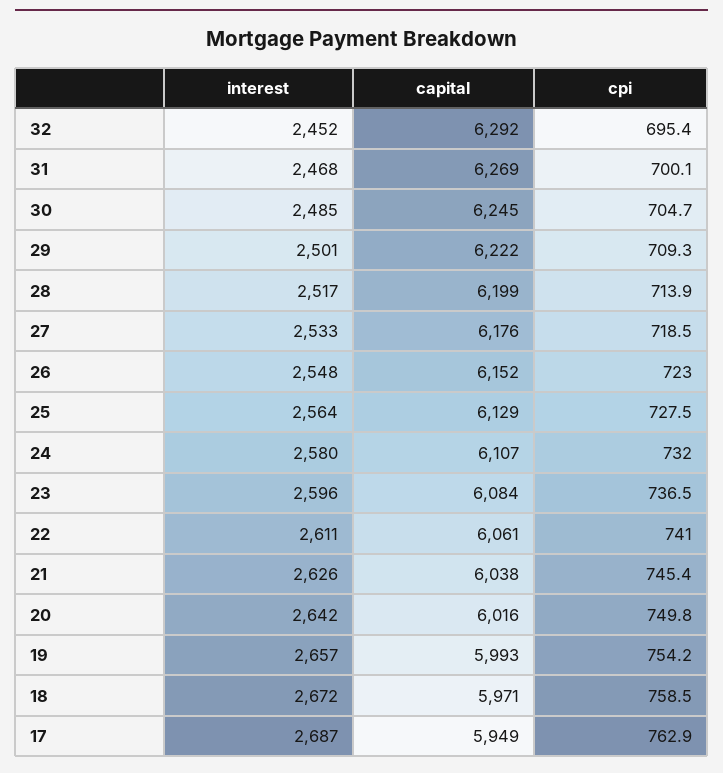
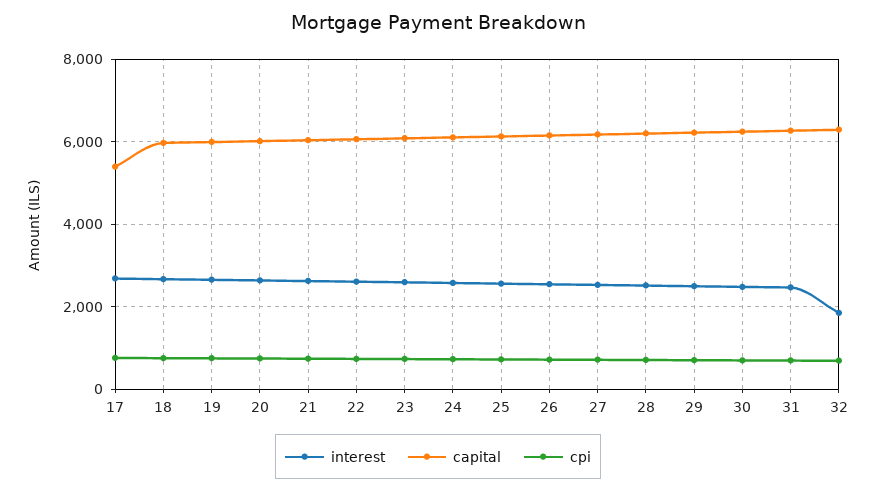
interest, 32: 2452 -> 1800
capital, 17: 5949 -> 5400

